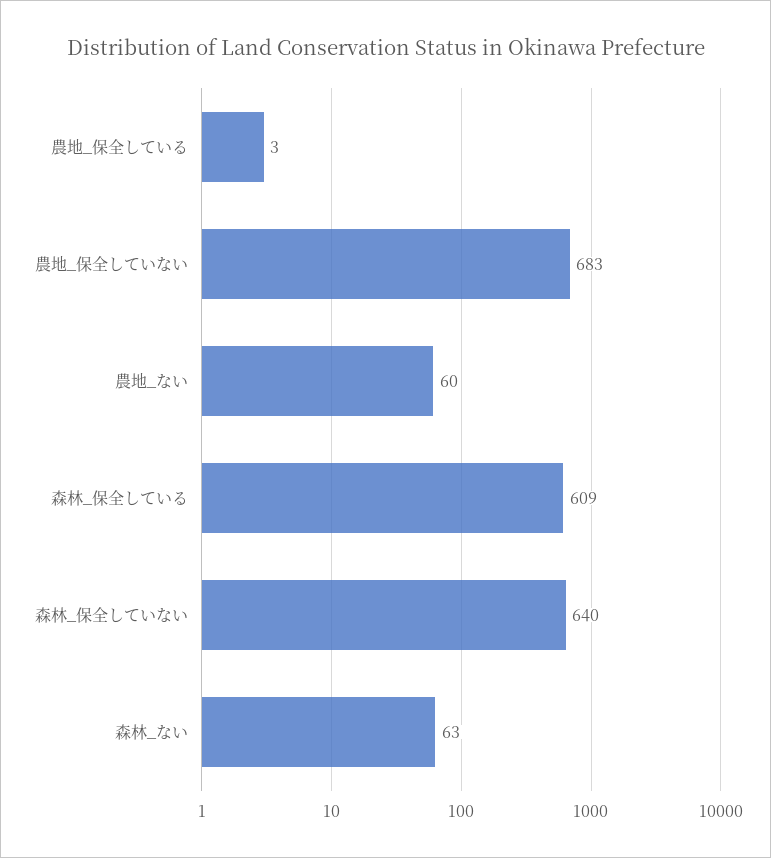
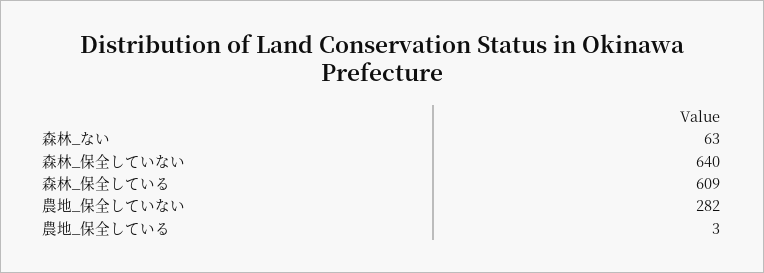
農地_保全していない: 683 -> 282
農地_ない: 60 -> none

